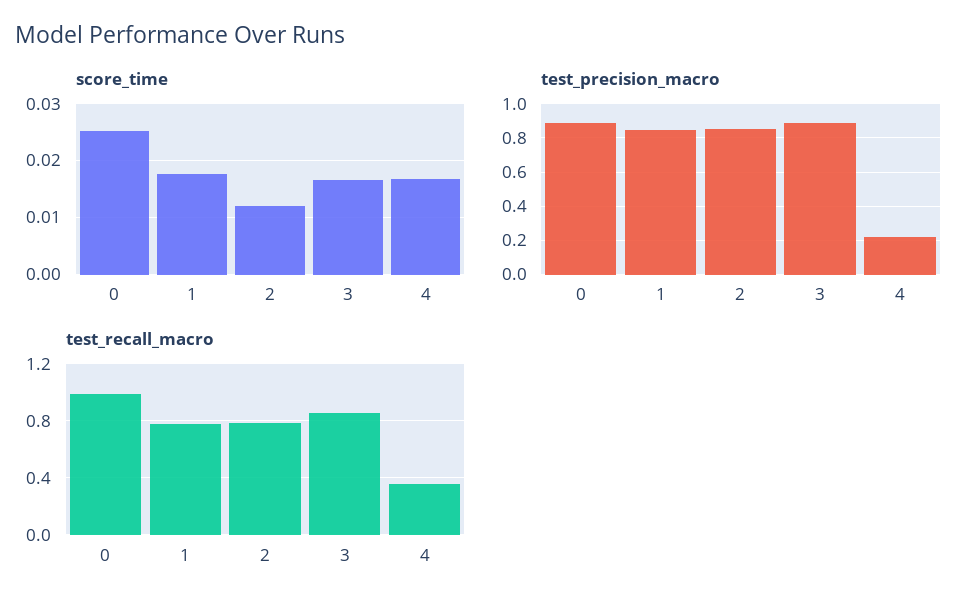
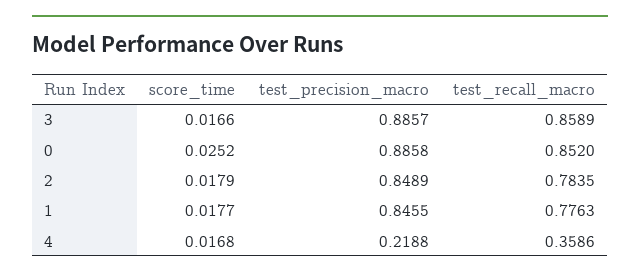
score_time, 2: 0.012 -> 0.0179
test_recall_macro, 0: 1 -> 0.852

